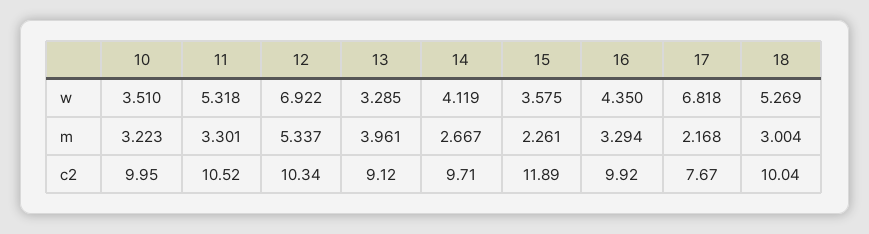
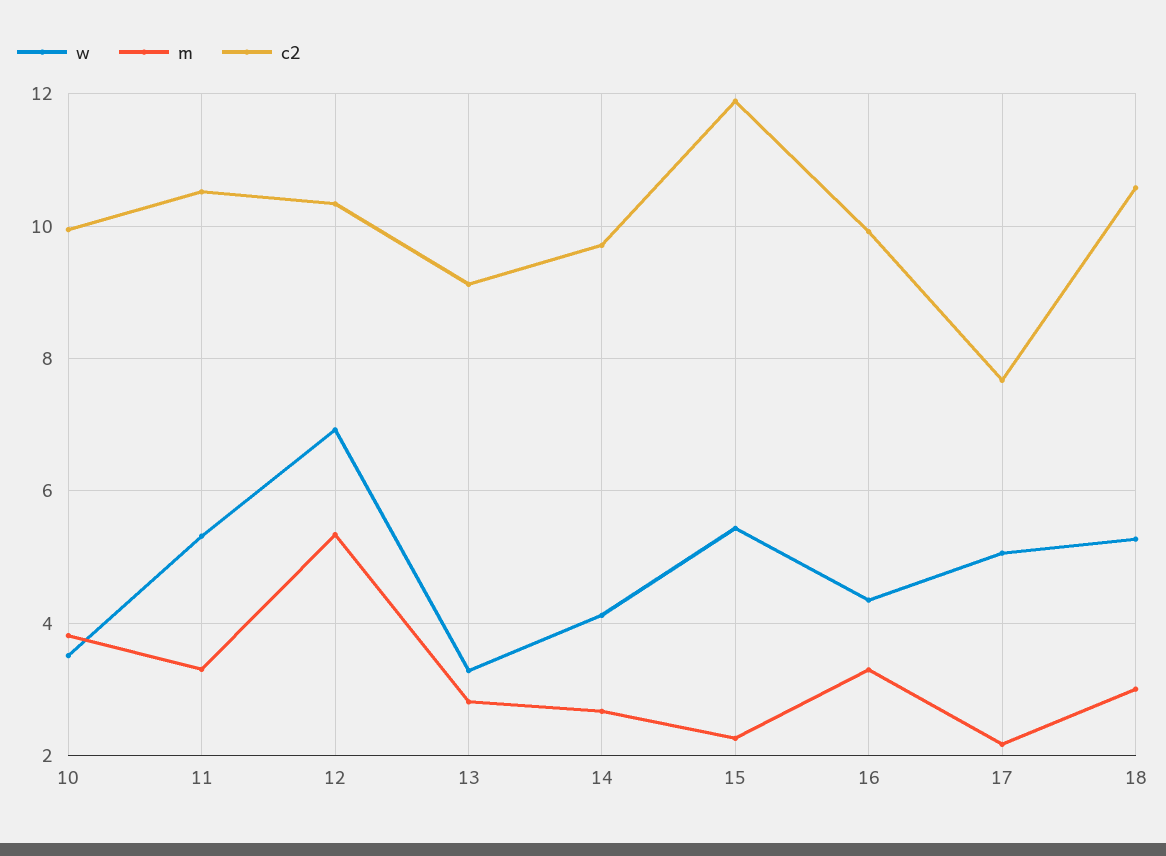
w, 15: 3.575 -> 5.4
w, 17: 6.818 -> 5
m, 10: 3.223 -> 3.8
m, 13: 3.961 -> 2.8
c2, 18: 10.04 -> 10.6

